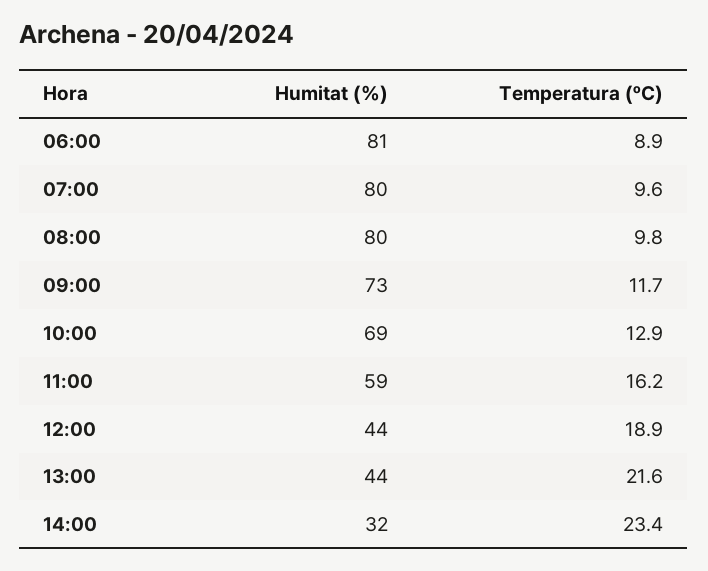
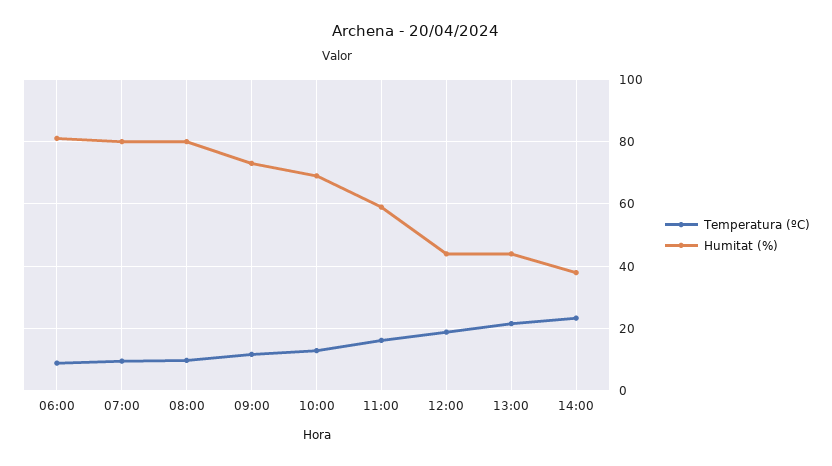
Humitat (%), 14:00: 32 -> 38

